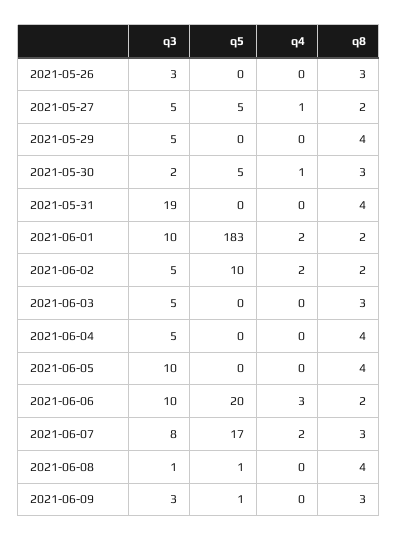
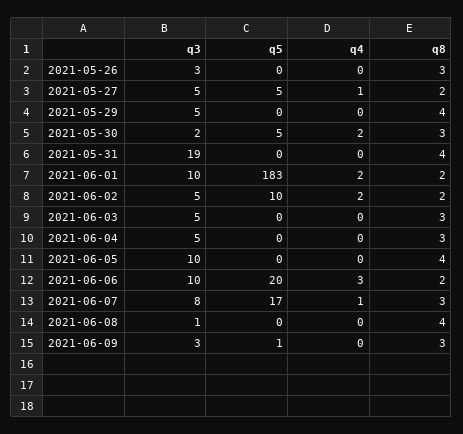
q4, 2021-05-30: 1 -> 2
q8, 2021-06-04: 4 -> 3
q4, 2021-06-07: 2 -> 1
q5, 2021-06-08: 1 -> 0

